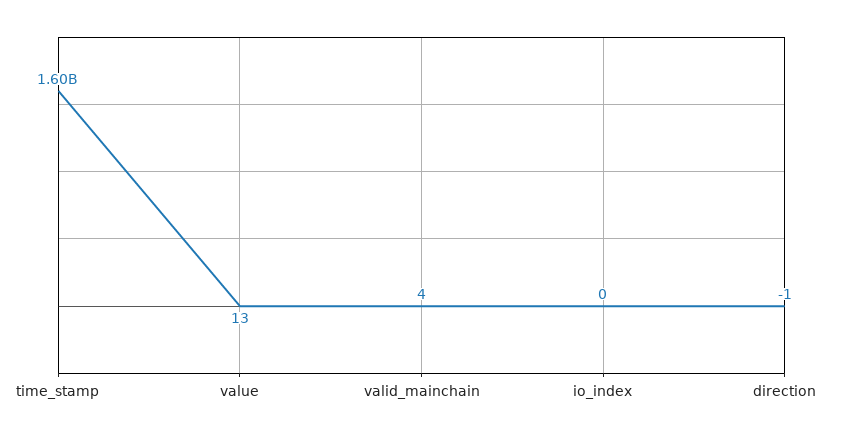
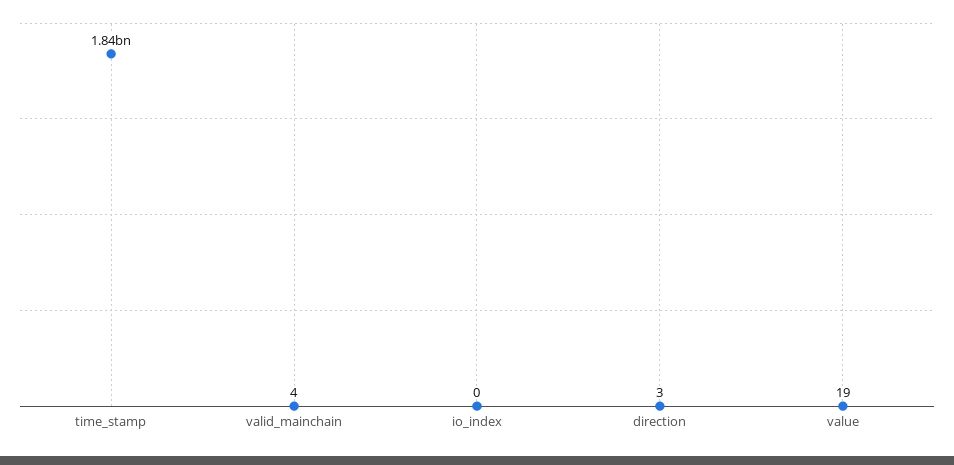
time_stamp: 1600000000 -> 1840000000
value: 13 -> 19
direction: -1 -> 3

